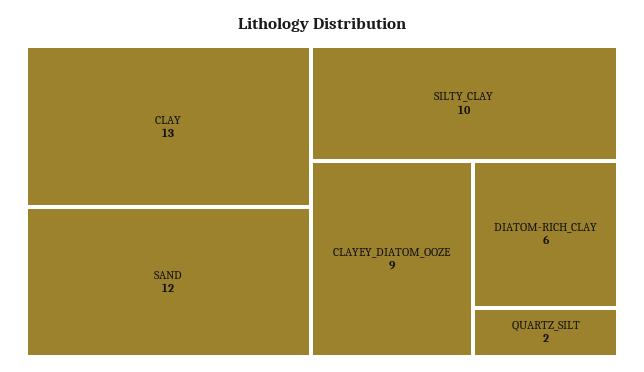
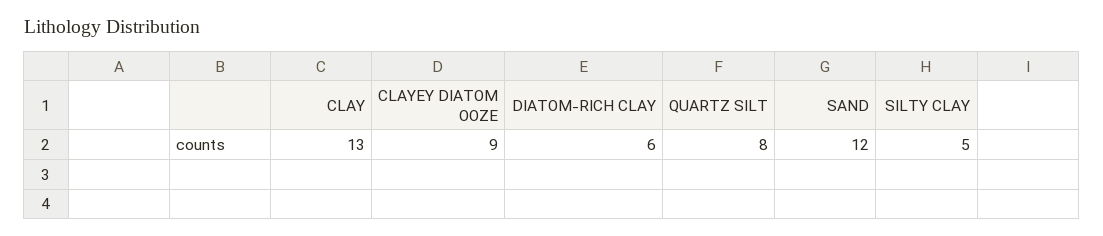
SILTY_CLAY: 10 -> 5
QUARTZ_SILT: 2 -> 8

